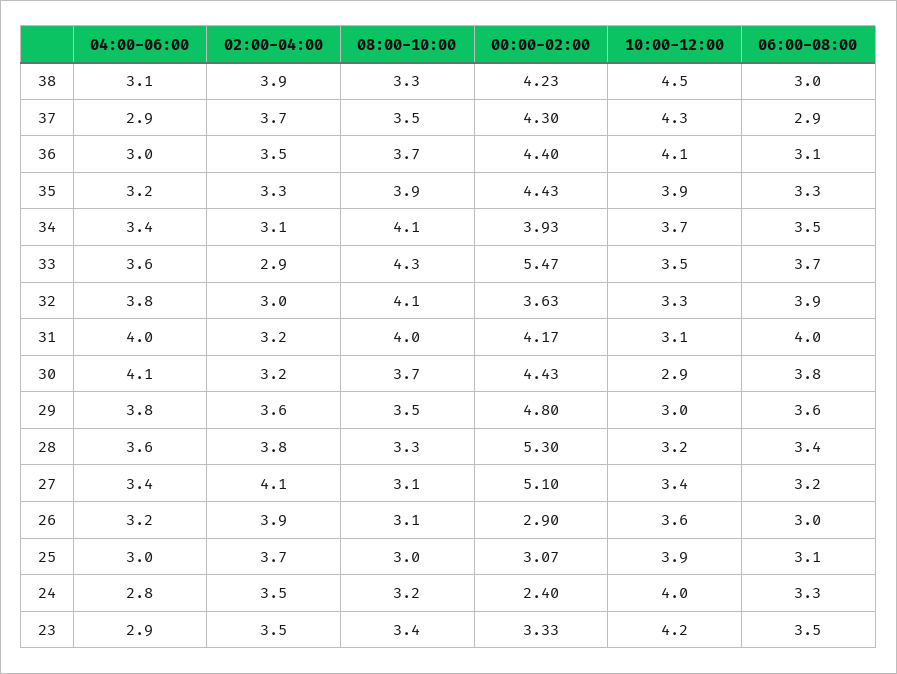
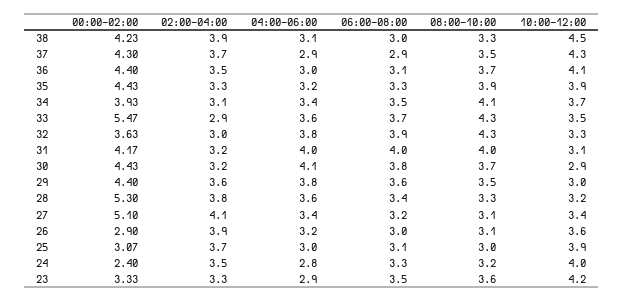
08:00-10:00, 32: 4.1 -> 4.3
00:00-02:00, 29: 4.8 -> 4.4
02:00-04:00, 23: 3.5 -> 3.3
08:00-10:00, 23: 3.4 -> 3.6

